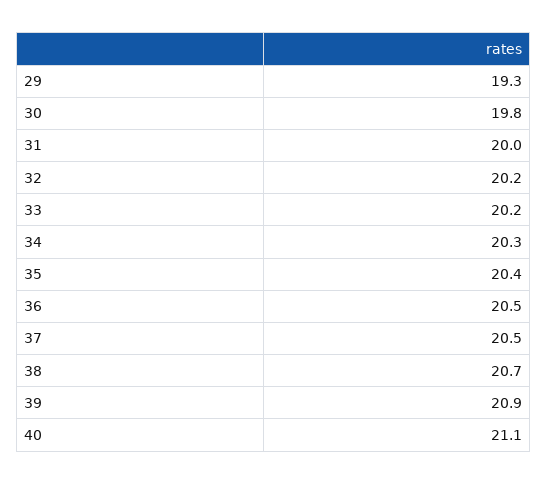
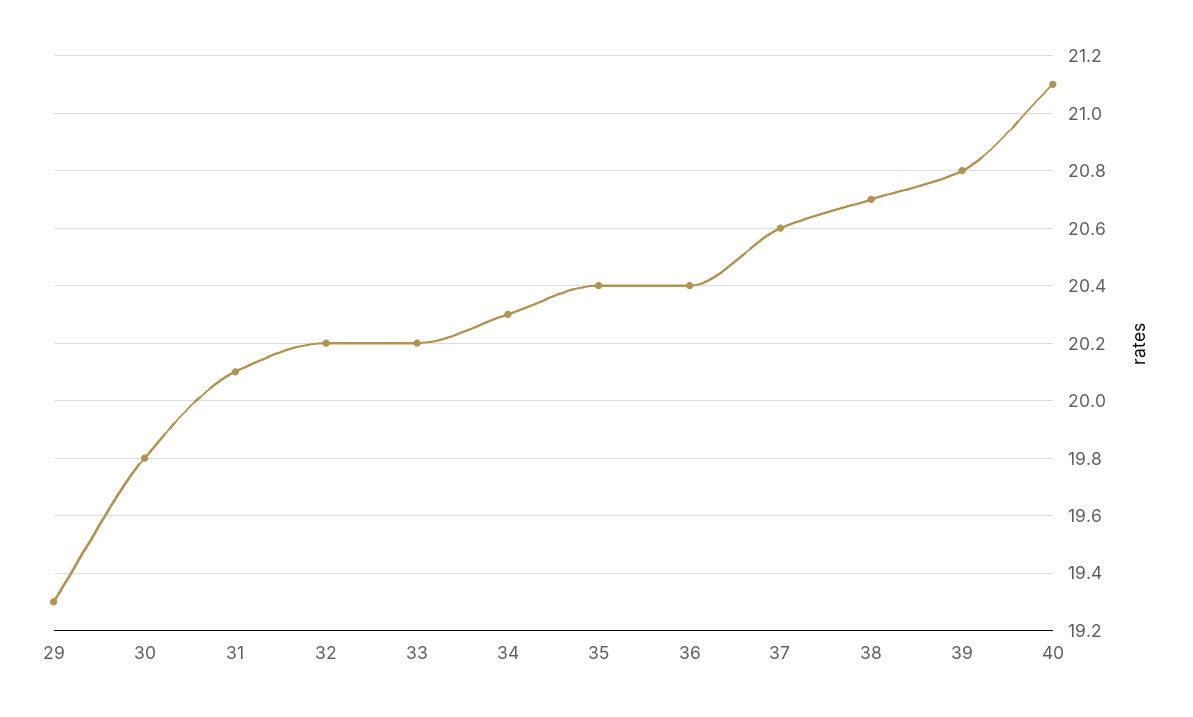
31: 20 -> 20.1
36: 20.5 -> 20.4
37: 20.5 -> 20.6
39: 20.9 -> 20.8

